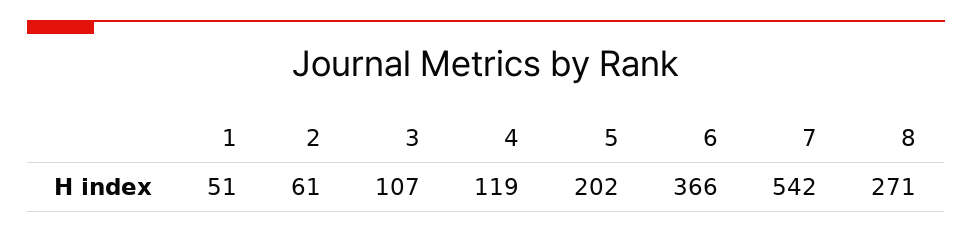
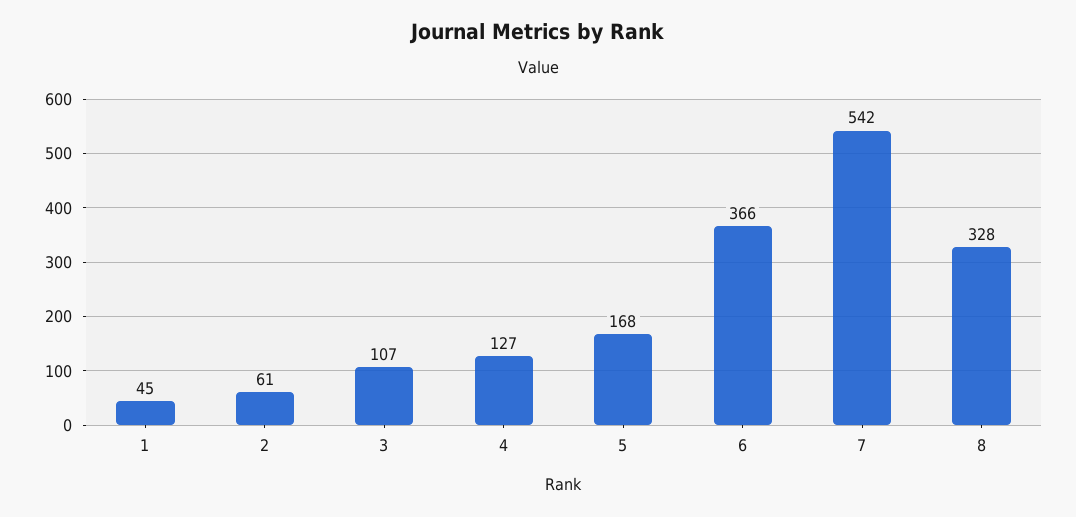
1: 51 -> 45
4: 119 -> 127
5: 202 -> 168
8: 271 -> 328

